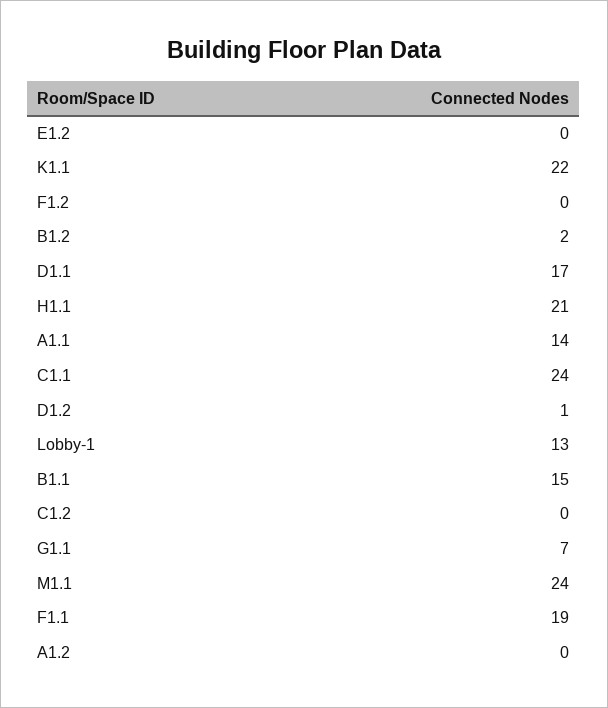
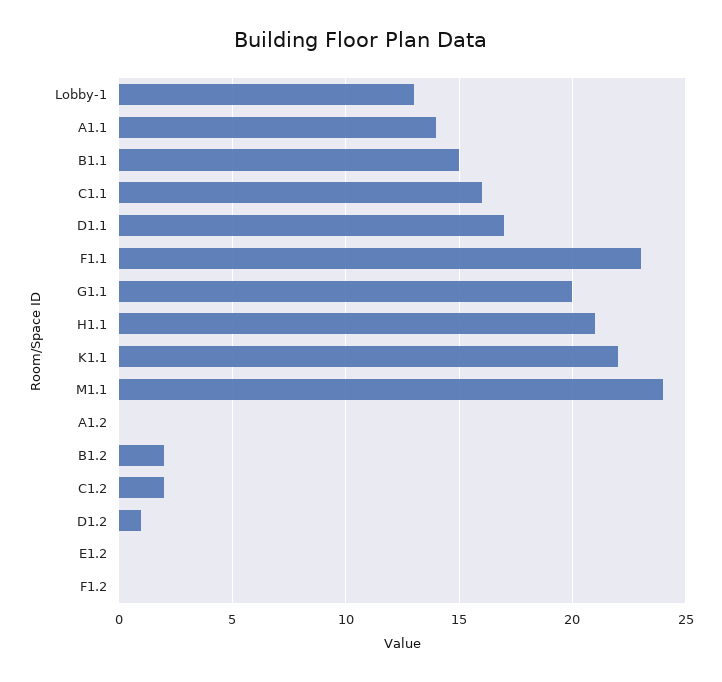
C1.1: 24 -> 16
C1.2: 0 -> 2
G1.1: 7 -> 20
F1.1: 19 -> 23

